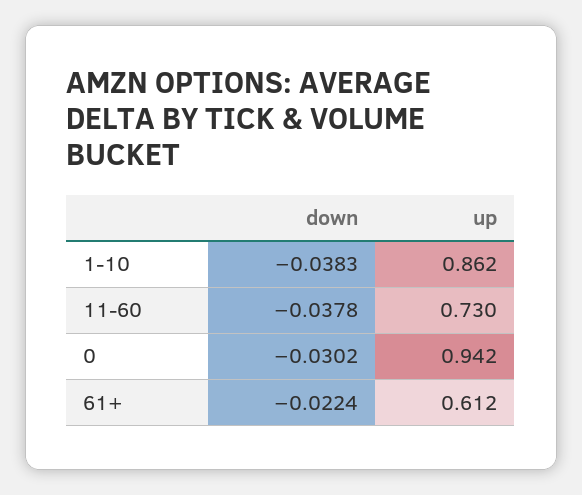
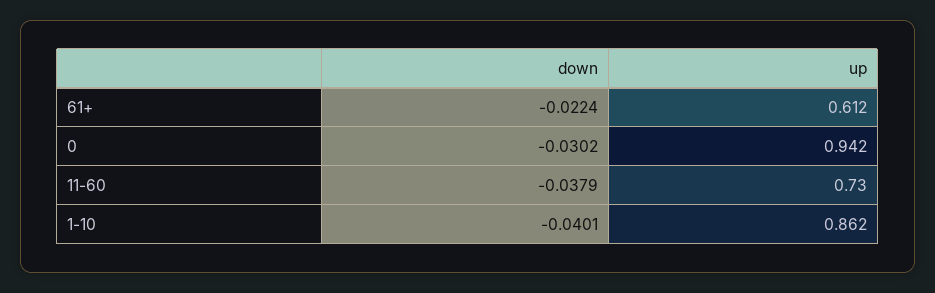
down, 1-10: -0.0383 -> -0.0401
down, 11-60: -0.0378 -> -0.0379

